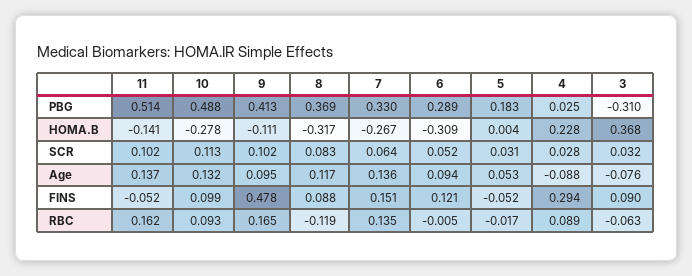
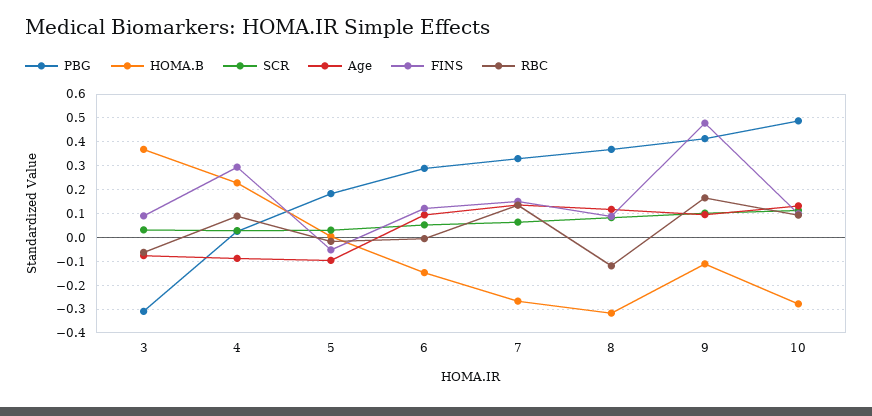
PBG, 11: 0.514 -> none
HOMA.B, 11: -0.141 -> none
HOMA.B, 6: -0.309 -> -0.15
SCR, 11: 0.102 -> none
Age, 11: 0.137 -> none
Age, 5: 0.053 -> -0.1
FINS, 11: -0.052 -> none
RBC, 11: 0.162 -> none

